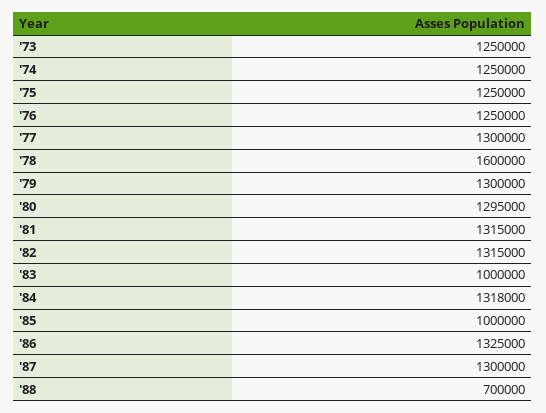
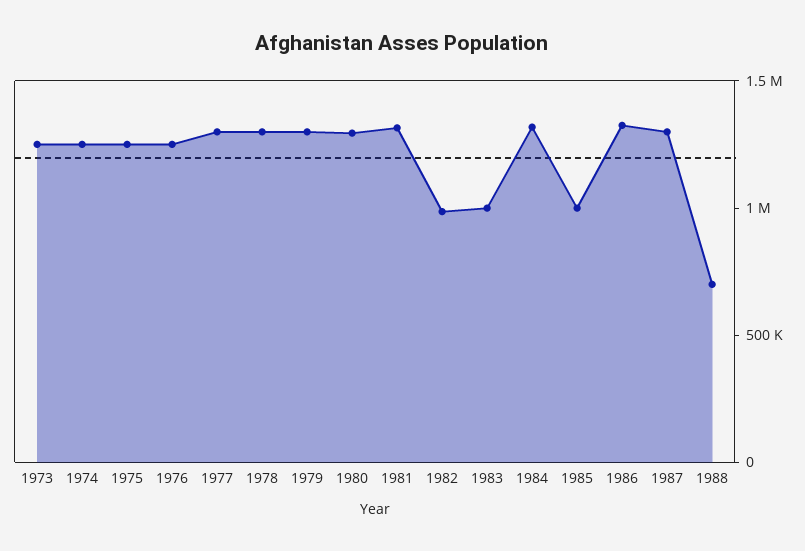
'78: 1600000 -> 1300000
'82: 1315000 -> 1000000

